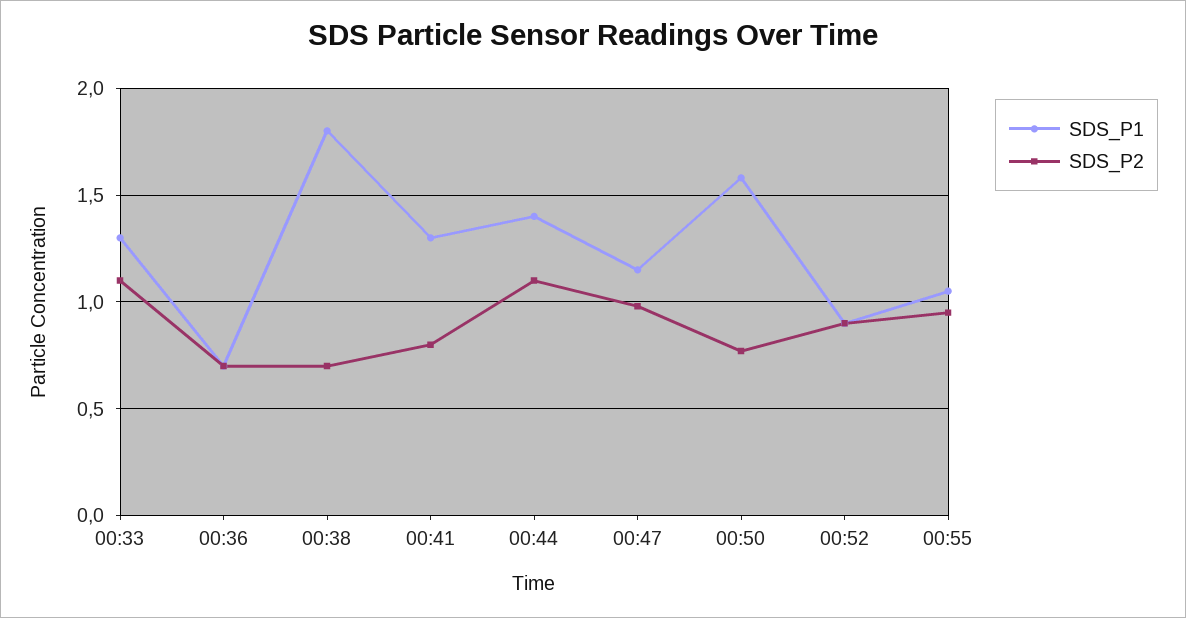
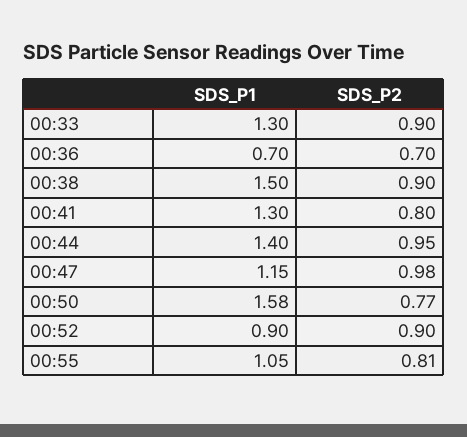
SDS_P2, 00:33: 1.1 -> 0.9
SDS_P1, 00:38: 1.8 -> 1.5
SDS_P2, 00:38: 0.7 -> 0.9
SDS_P2, 00:44: 1.1 -> 0.95
SDS_P2, 00:55: 0.95 -> 0.81

